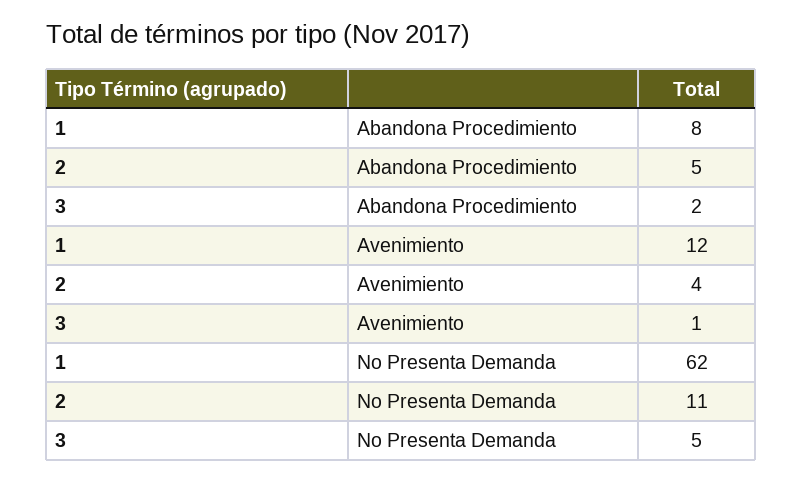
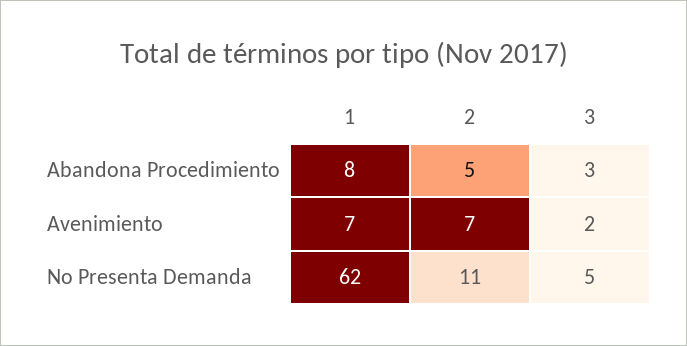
3, Abandona Procedimiento: 2 -> 3
1, Avenimiento: 12 -> 7
2, Avenimiento: 4 -> 7
3, Avenimiento: 1 -> 2

